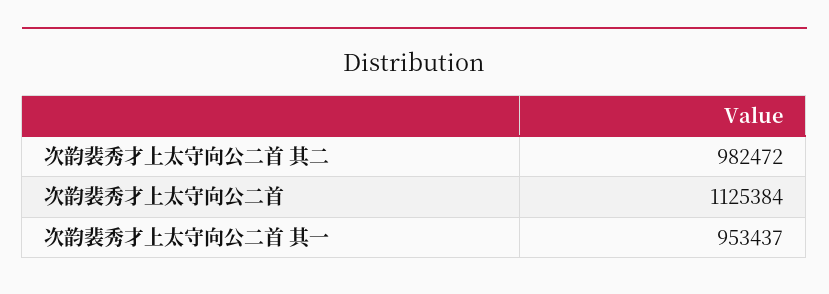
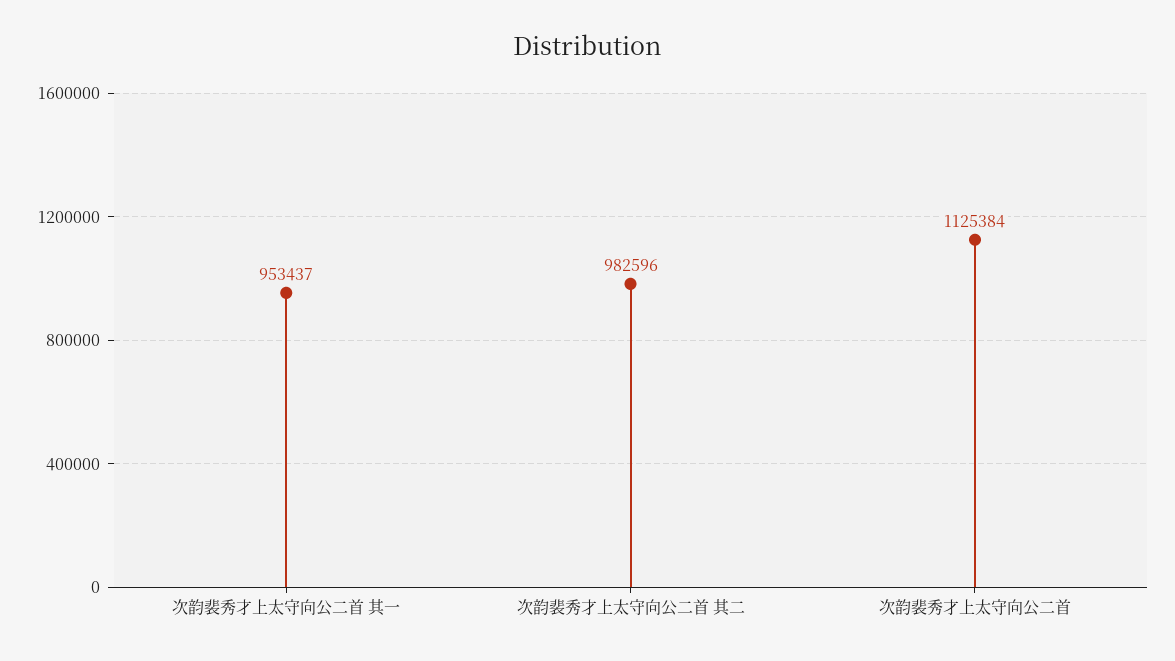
次韵裴秀才上太守向公二首 其二: 982472 -> 982596

